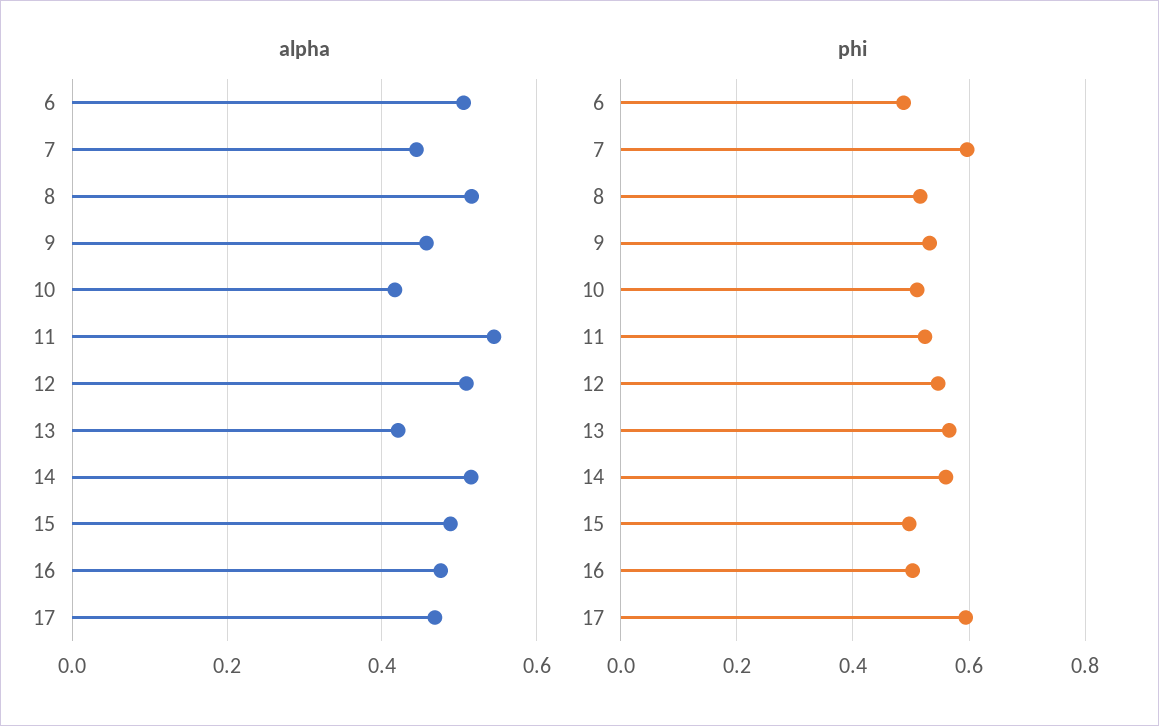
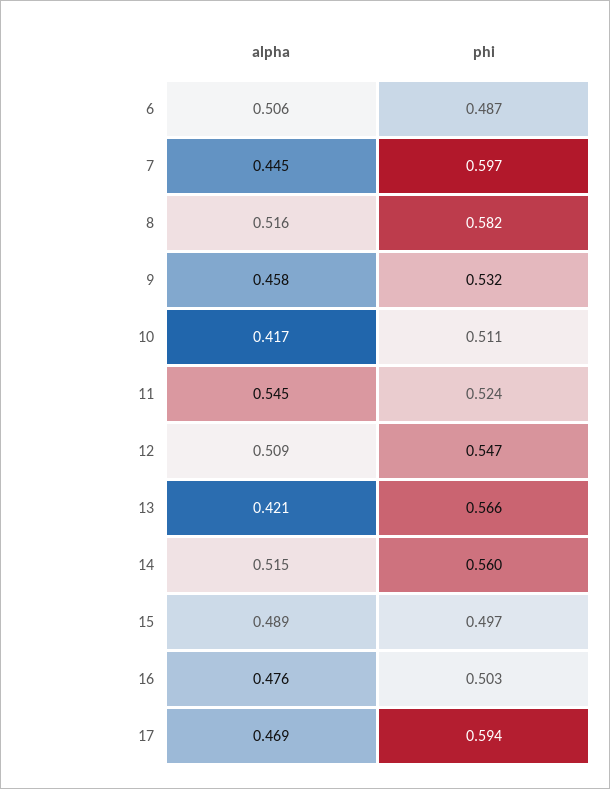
phi, 8: 0.52 -> 0.582

